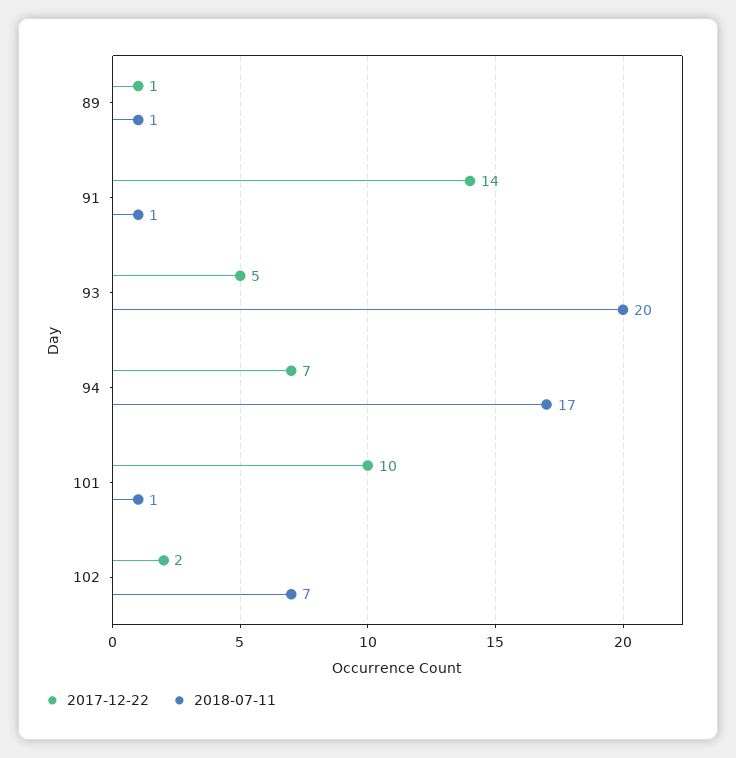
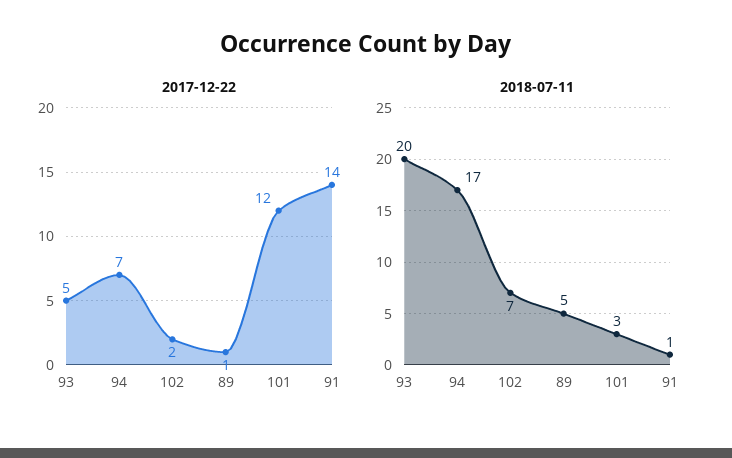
2018-07-11, 89: 1 -> 5
2017-12-22, 101: 10 -> 12
2018-07-11, 101: 1 -> 3

